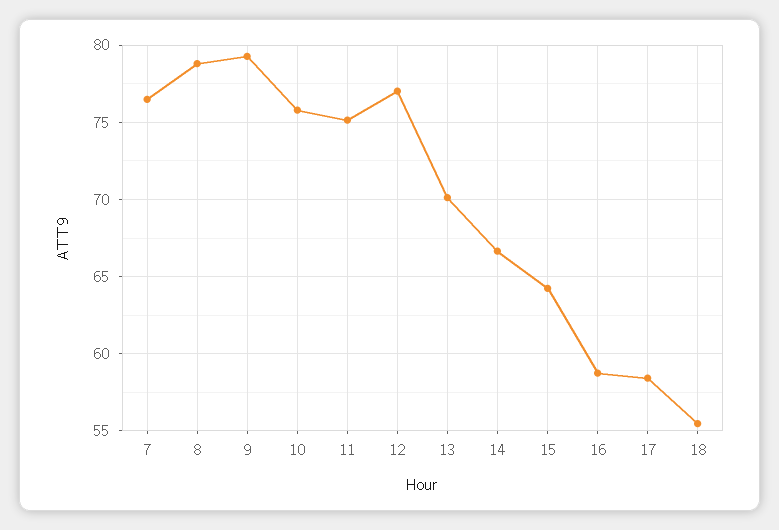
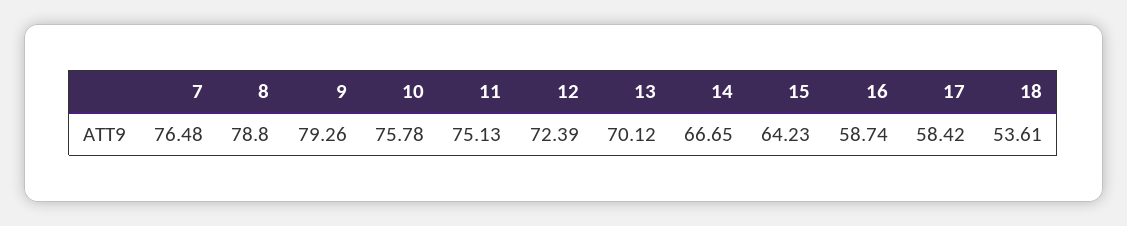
12: 77 -> 72.39
18: 55.5 -> 53.61

